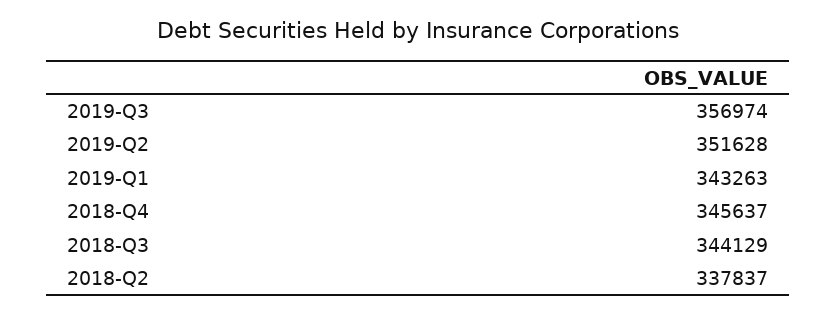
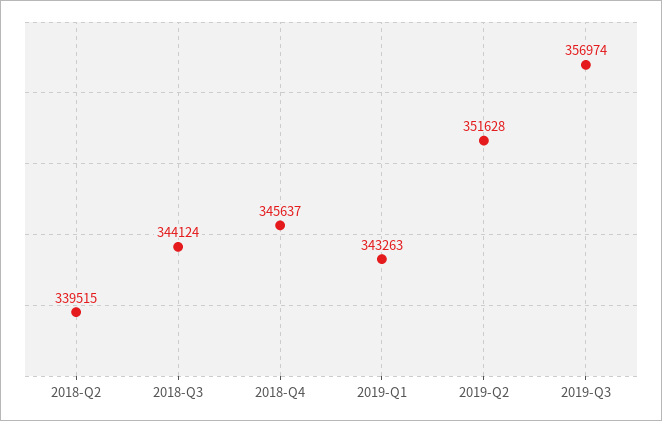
2018-Q3: 344129 -> 344124
2018-Q2: 337837 -> 339515

